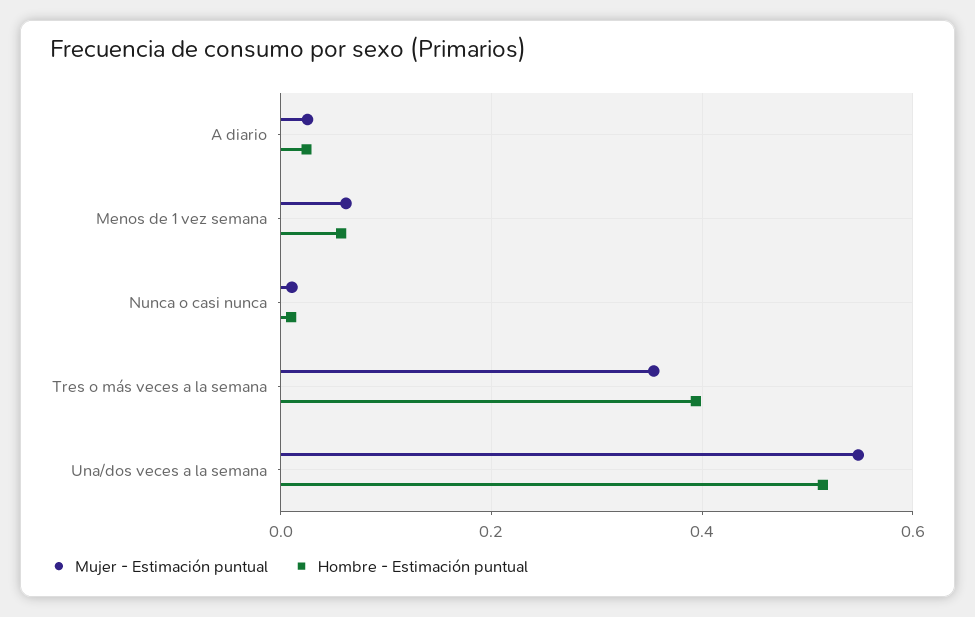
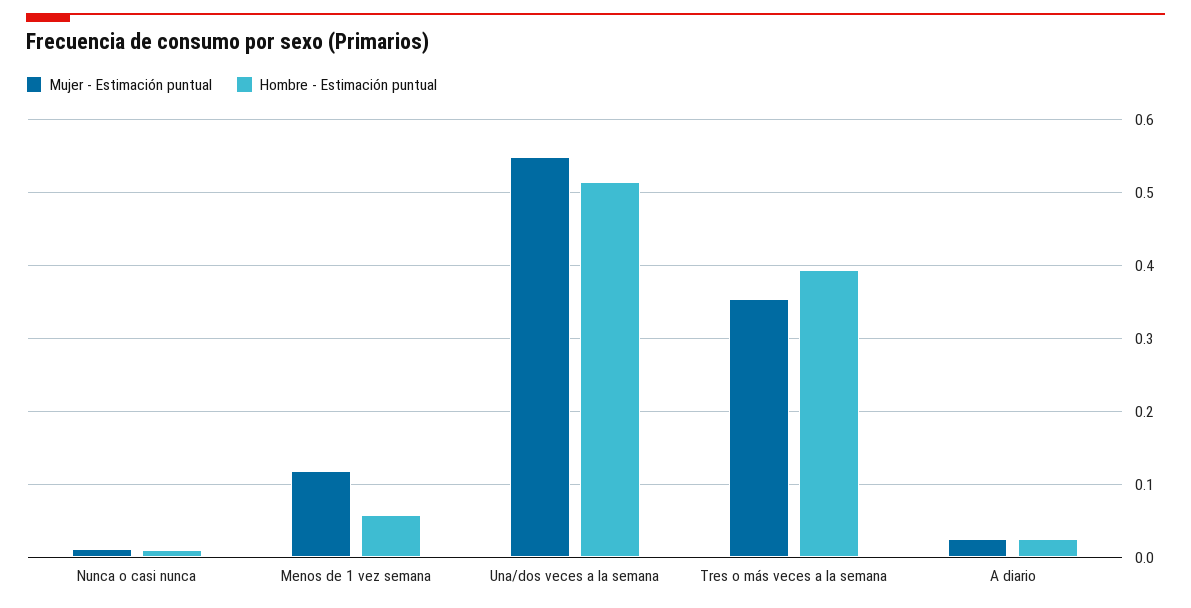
Mujer - Estimación puntual, Menos de 1 vez semana: 0.06 -> 0.12

